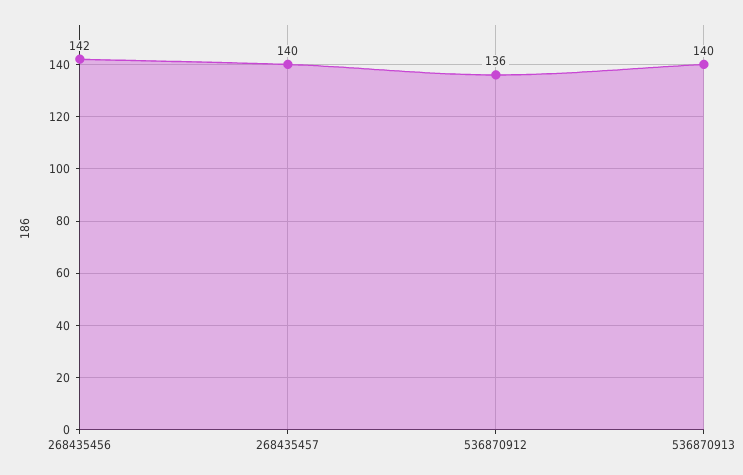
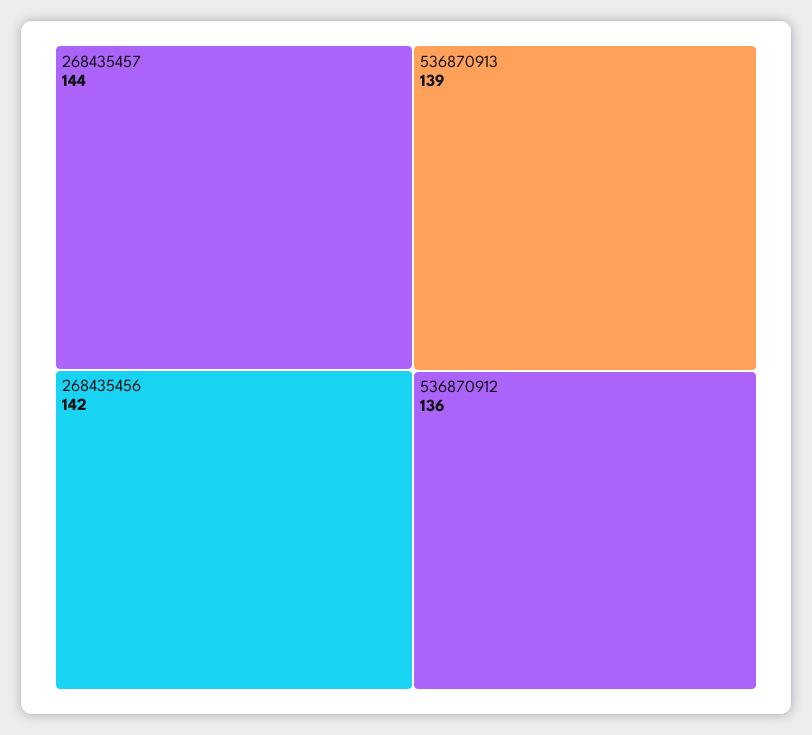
268435457: 140 -> 144
536870913: 140 -> 139

